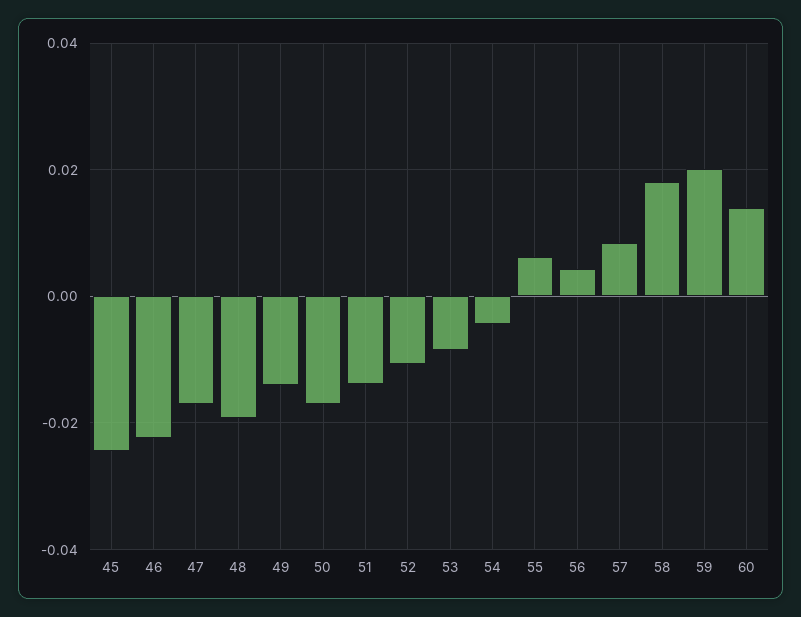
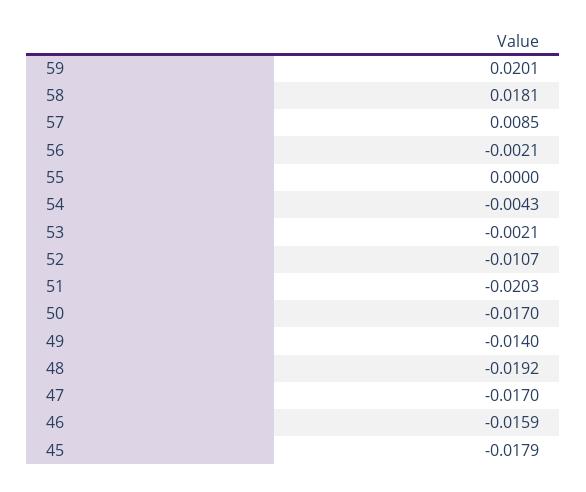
45: -0.024 -> -0.0179
46: -0.022 -> -0.0159
51: -0.014 -> -0.0203
53: -0.008 -> -0.0021
55: 0.006 -> 0
56: 0.004 -> -0.0021
60: 0.014 -> none

